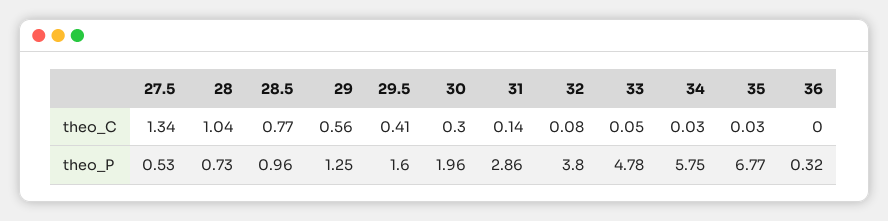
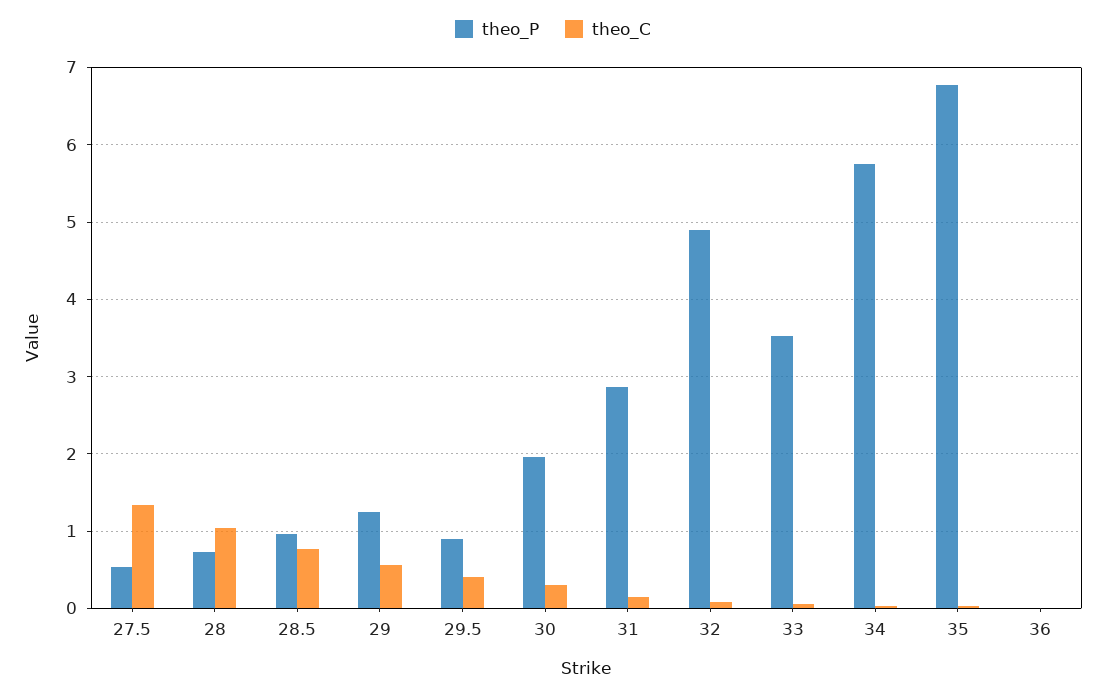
theo_P, 29.5: 1.6 -> 0.9
theo_P, 32: 3.8 -> 4.9
theo_P, 33: 4.78 -> 3.5
theo_P, 36: 0.32 -> 0

